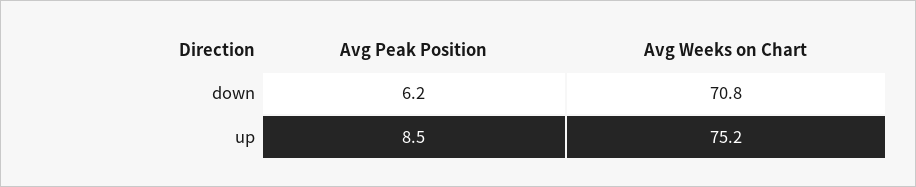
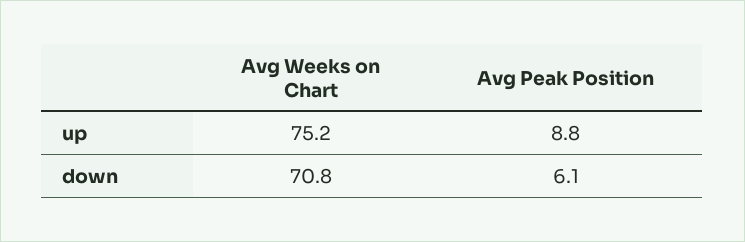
Avg Peak Position, down: 6.2 -> 6.1
Avg Peak Position, up: 8.5 -> 8.8

